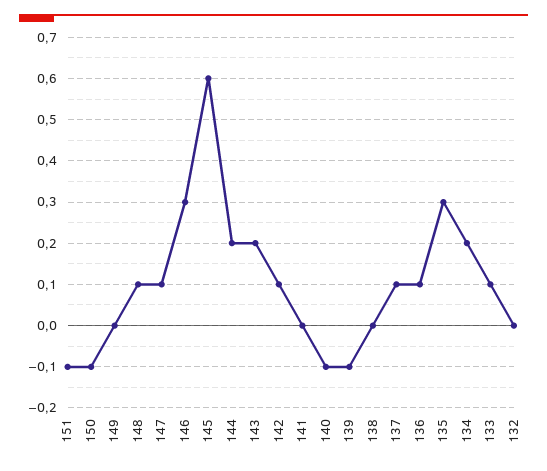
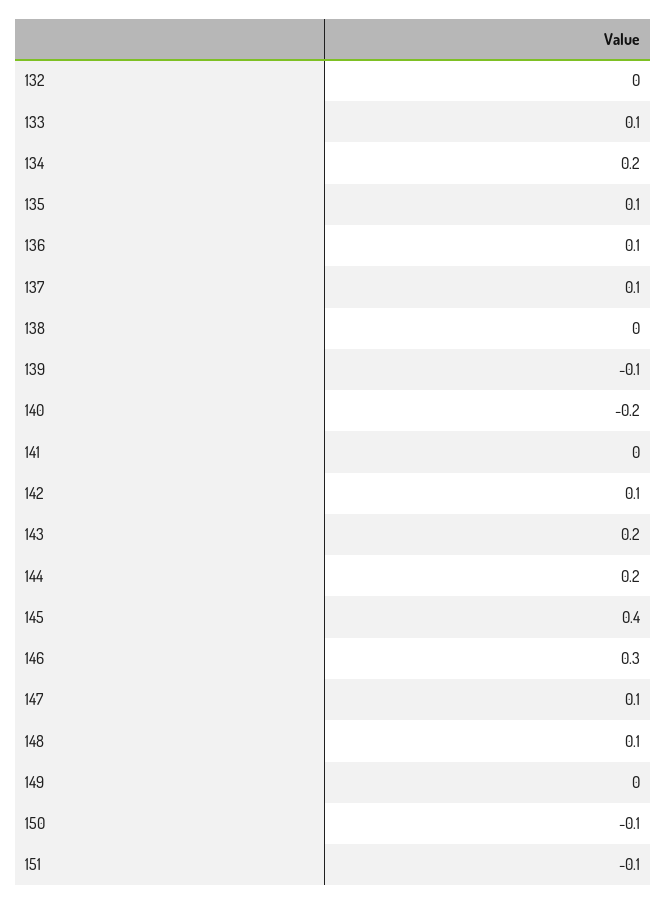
145: 0.6 -> 0.4
140: -0.1 -> -0.2
135: 0.3 -> 0.1

